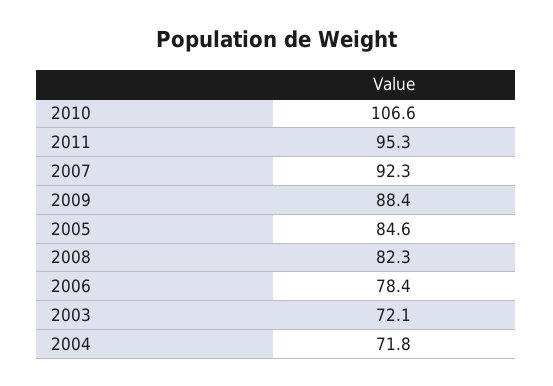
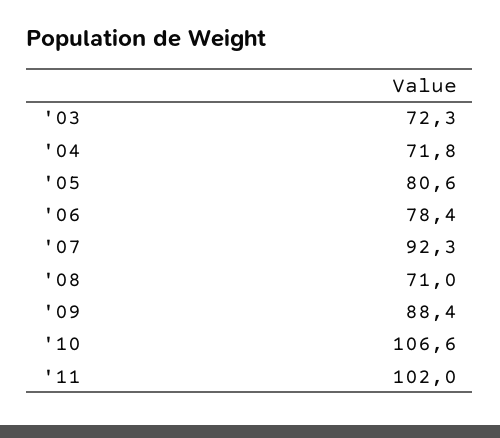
2011: 95.3 -> 102
2005: 84.6 -> 80.6
2008: 82.3 -> 71
2003: 72.1 -> 72.3

